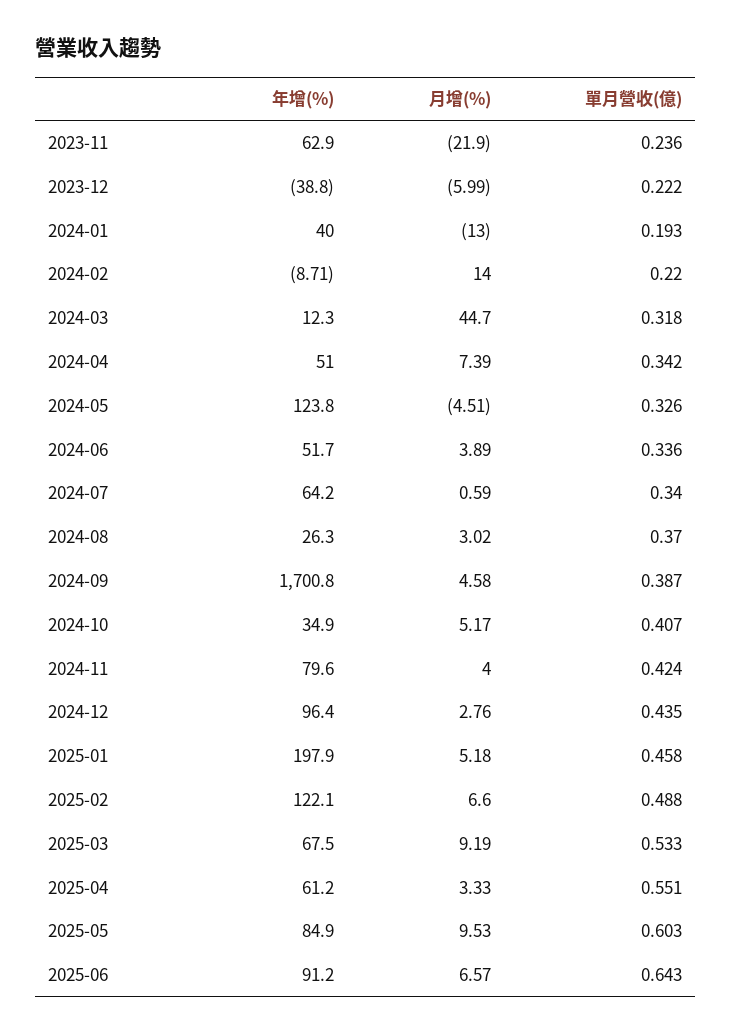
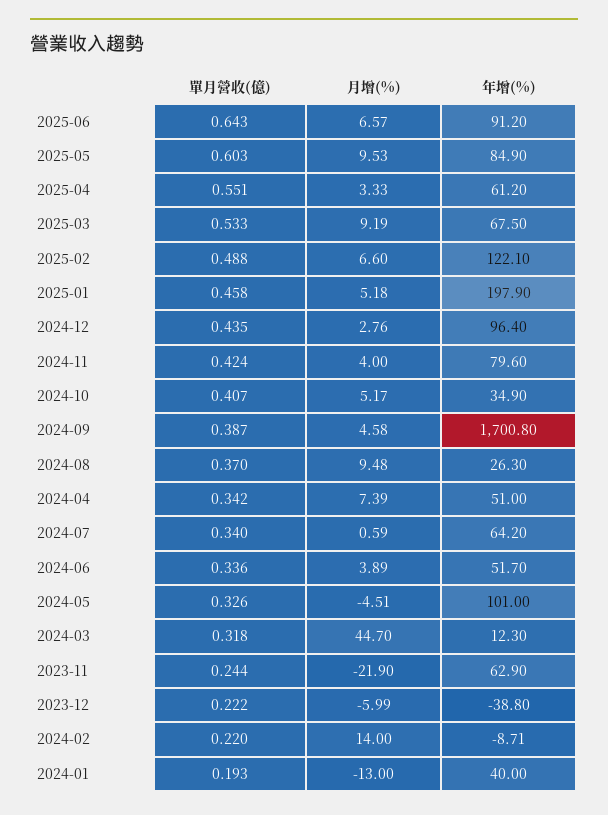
單月營收(億), 2023-11: 0.236 -> 0.244
年增(%), 2024-05: 123.8 -> 101
月增(%), 2024-08: 3.02 -> 9.48

